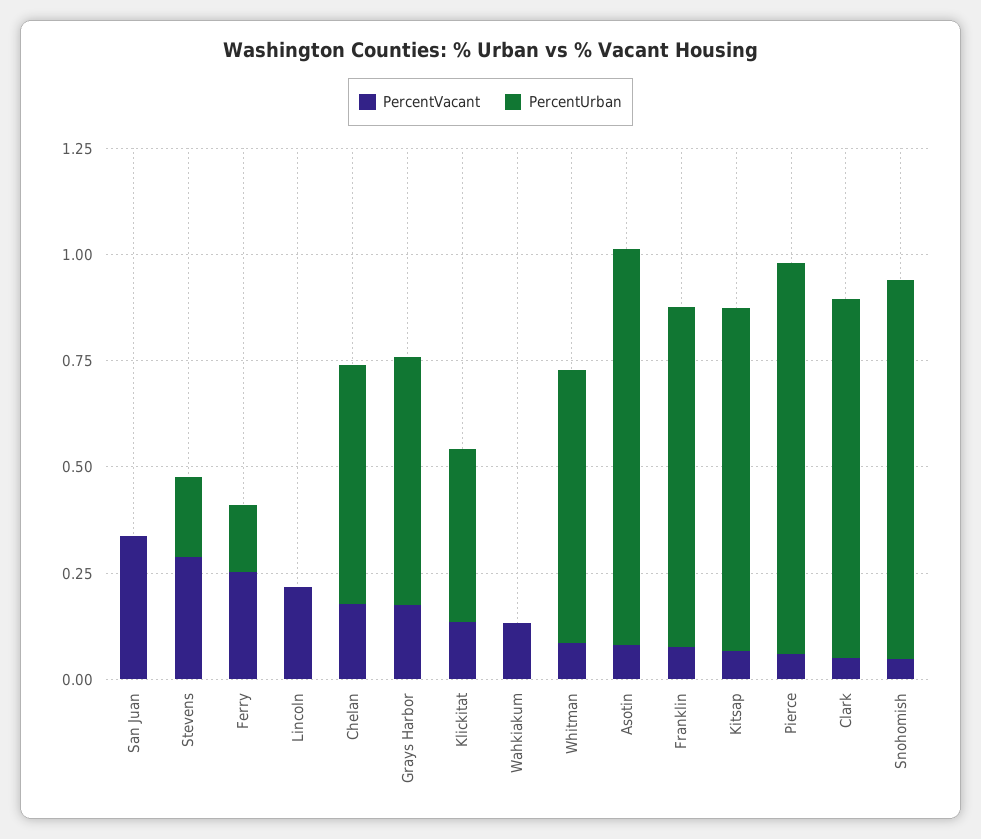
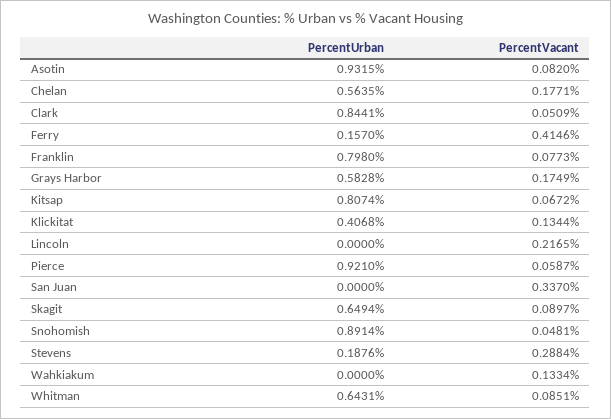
PercentVacant, Ferry: 0.25 -> 0.4146
PercentUrban, Skagit: none -> 0.6494
PercentVacant, Skagit: none -> 0.0897

